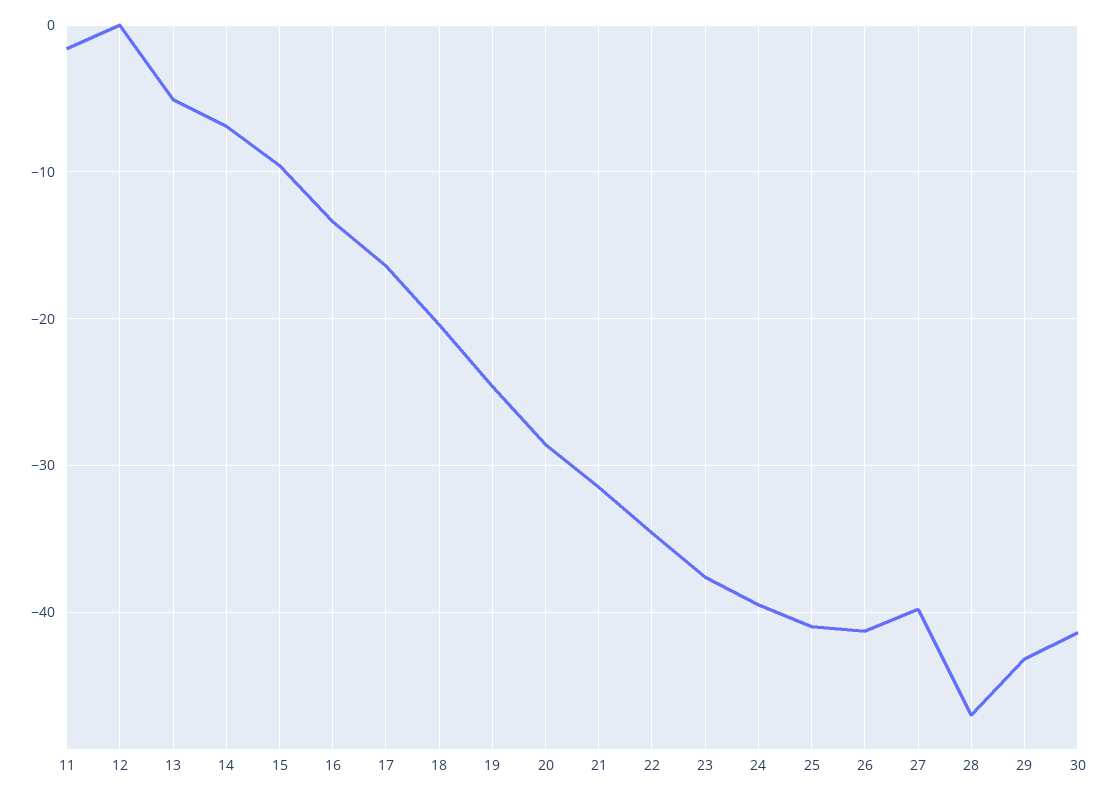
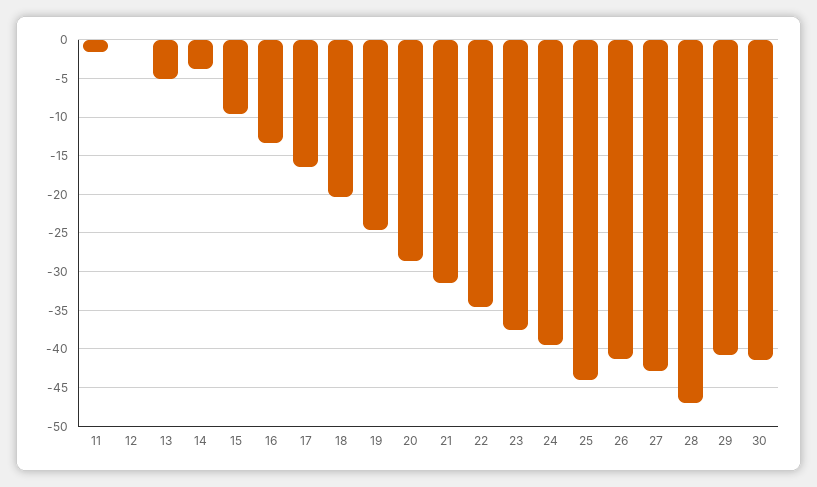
14: -7 -> -4
25: -41 -> -44
27: -40 -> -43
29: -43 -> -41

